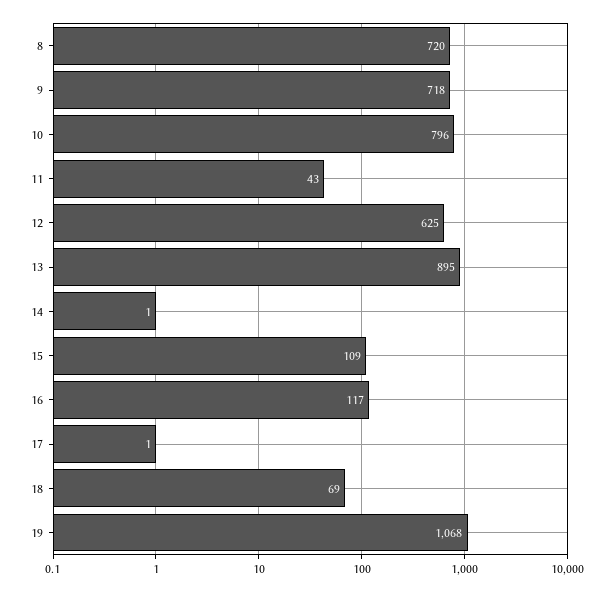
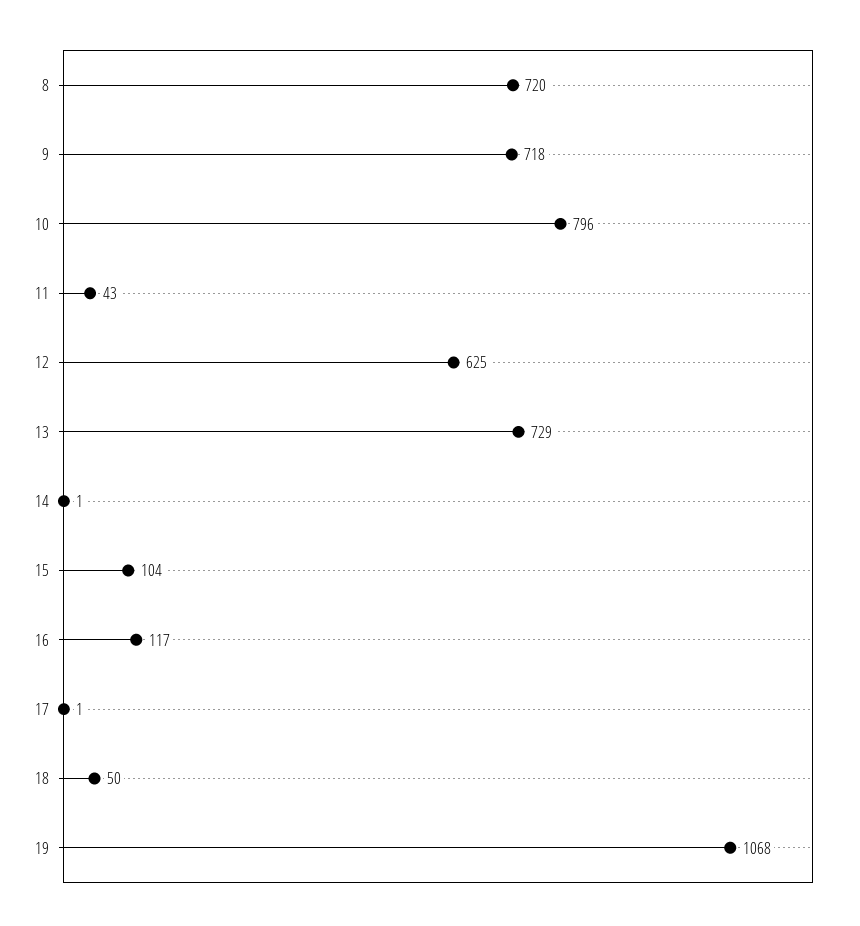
13: 895 -> 729
15: 109 -> 104
18: 69 -> 50

